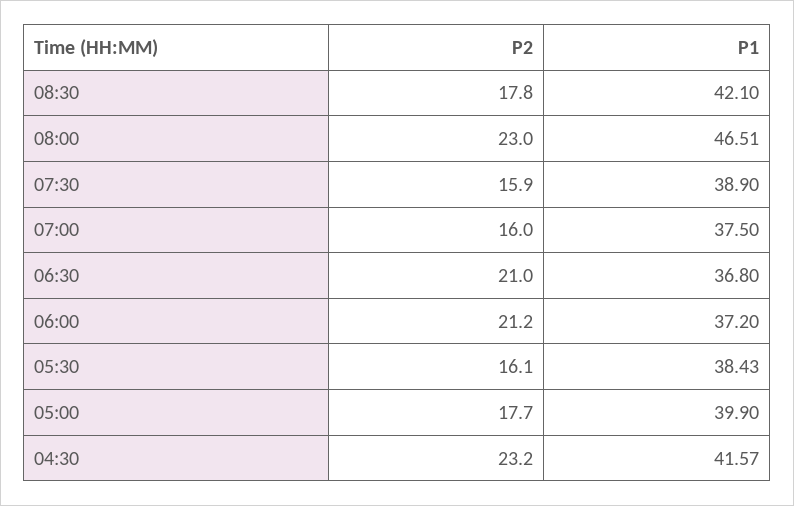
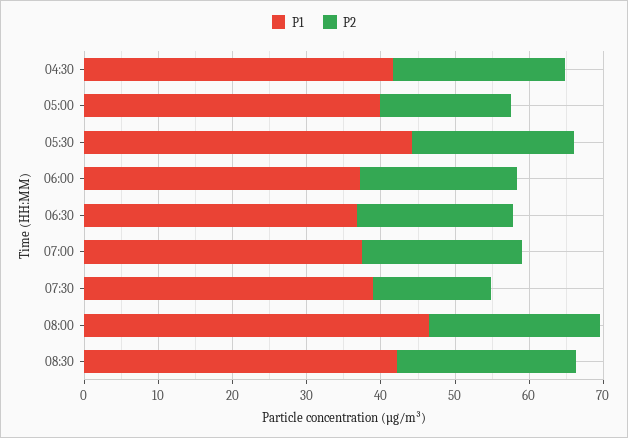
P2, 08:30: 17.8 -> 24
P2, 07:00: 16 -> 22
P2, 05:30: 16.1 -> 22
P1, 05:30: 38.43 -> 44

